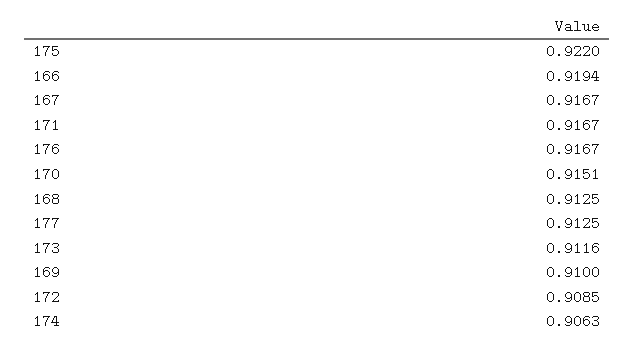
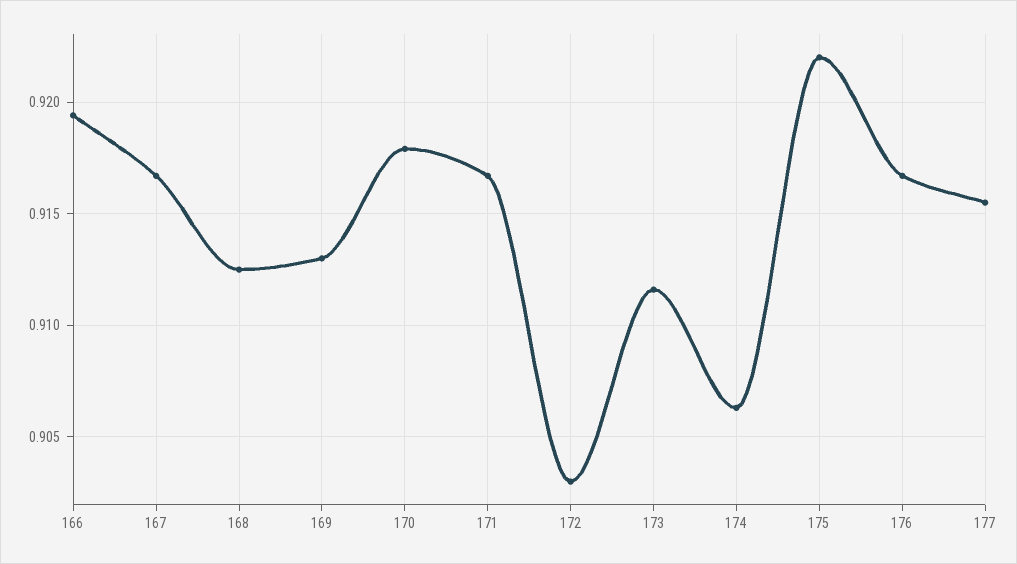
170: 0.9151 -> 0.918
177: 0.9125 -> 0.9155
169: 0.91 -> 0.913
172: 0.9085 -> 0.903

